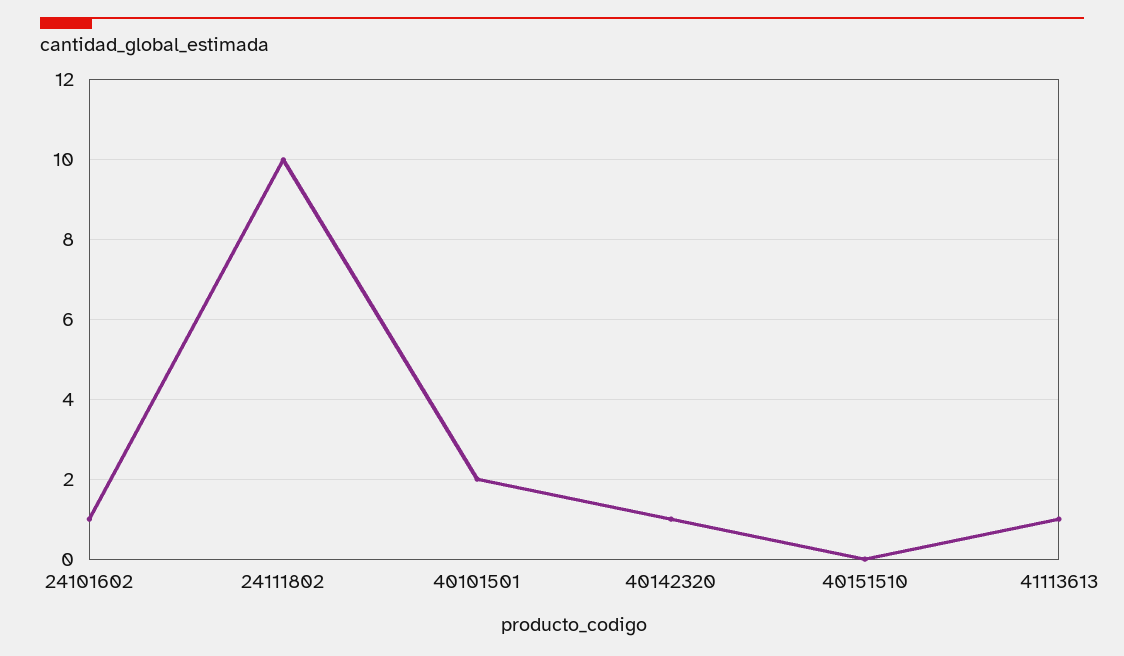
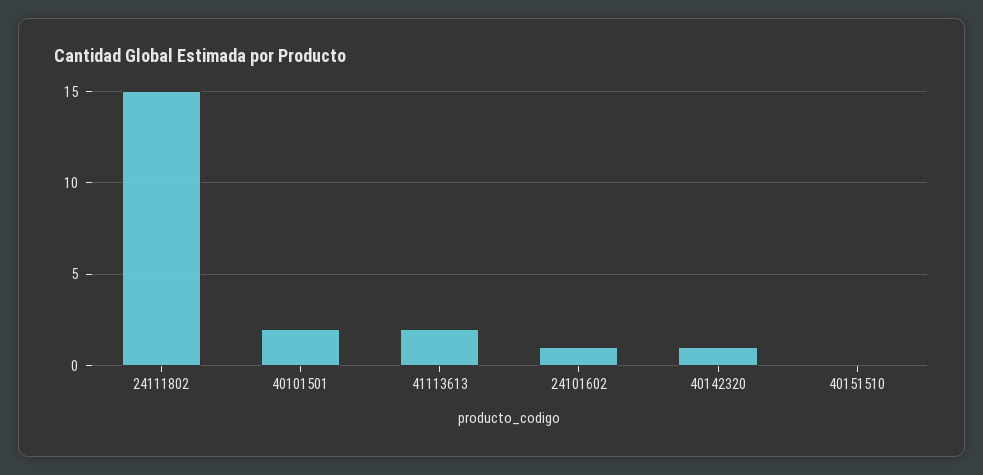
24111802: 10 -> 15
41113613: 1 -> 2

